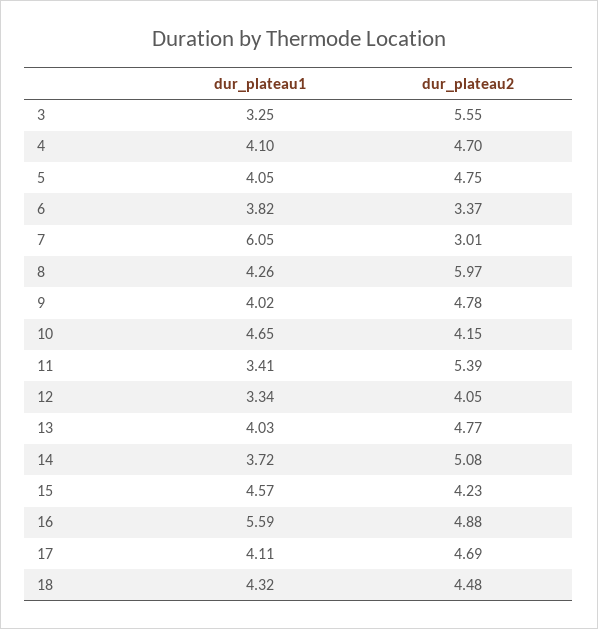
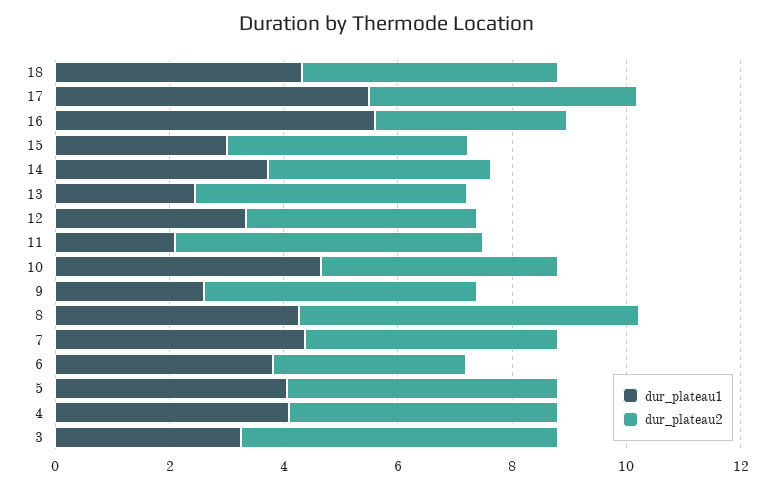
dur_plateau1, 7: 6.05 -> 4.5
dur_plateau2, 7: 3.01 -> 4.5
dur_plateau1, 9: 4.02 -> 2.5
dur_plateau1, 11: 3.41 -> 2
dur_plateau1, 13: 4.03 -> 2.5
dur_plateau2, 14: 5.08 -> 4
dur_plateau1, 15: 4.57 -> 3
dur_plateau2, 16: 4.88 -> 3.5
dur_plateau1, 17: 4.11 -> 5.5

